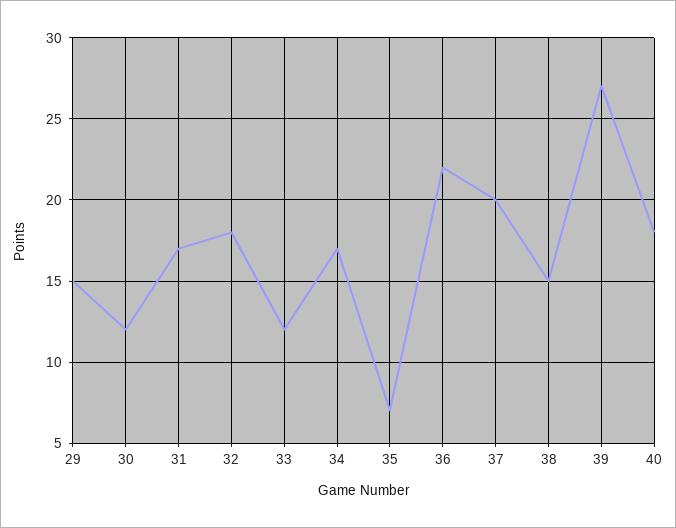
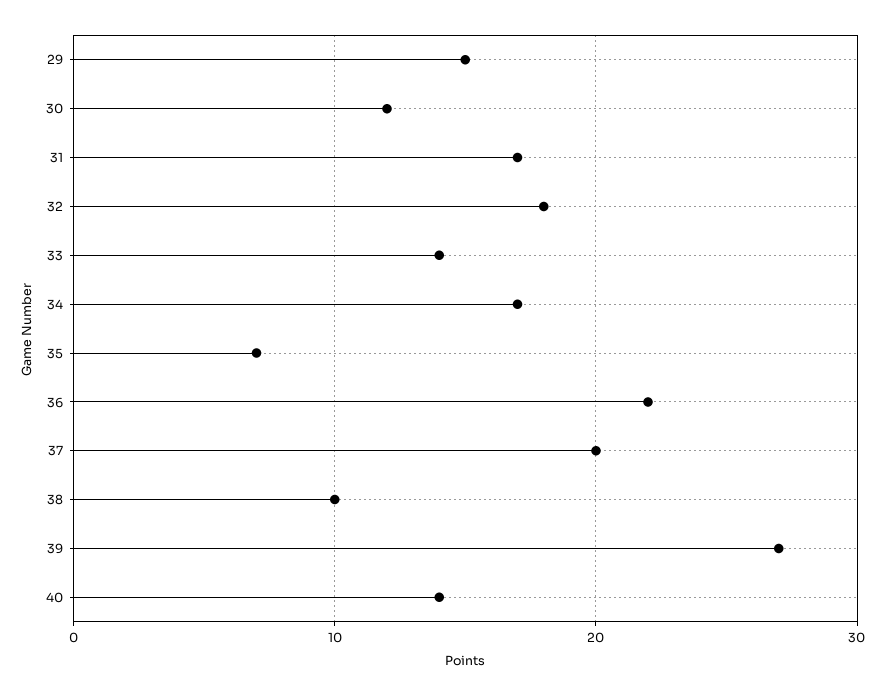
33: 12 -> 14
38: 15 -> 10
40: 18 -> 14

